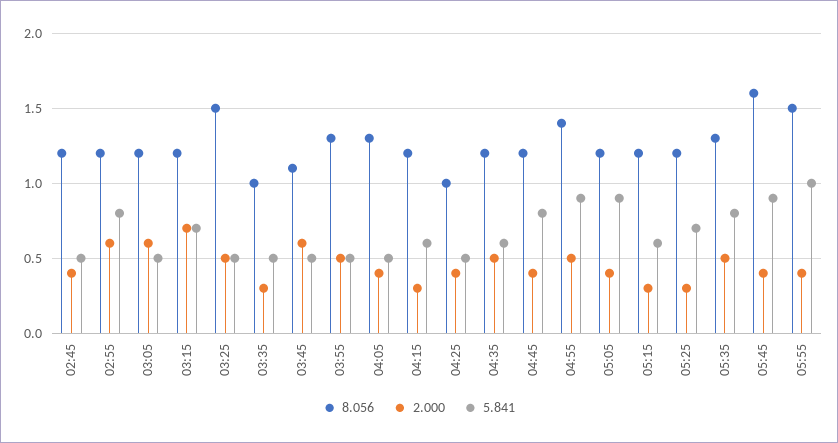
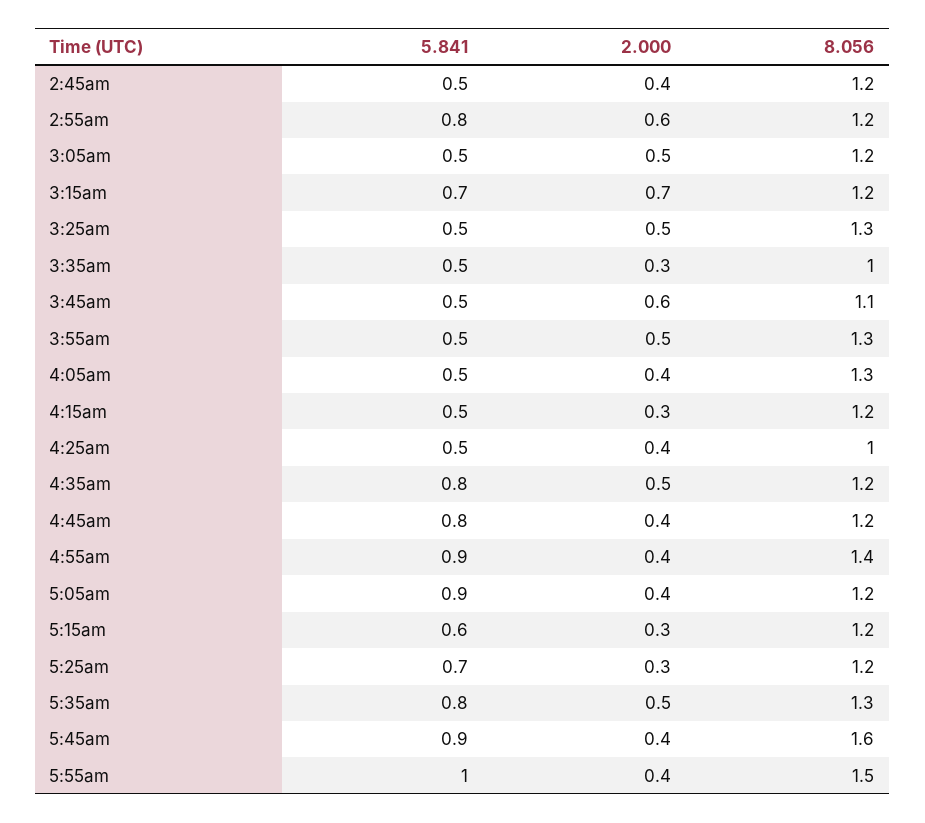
2.000, 03:05: 0.6 -> 0.5
8.056, 03:25: 1.5 -> 1.3
5.841, 04:15: 0.6 -> 0.5
5.841, 04:35: 0.6 -> 0.8
2.000, 04:55: 0.5 -> 0.4

